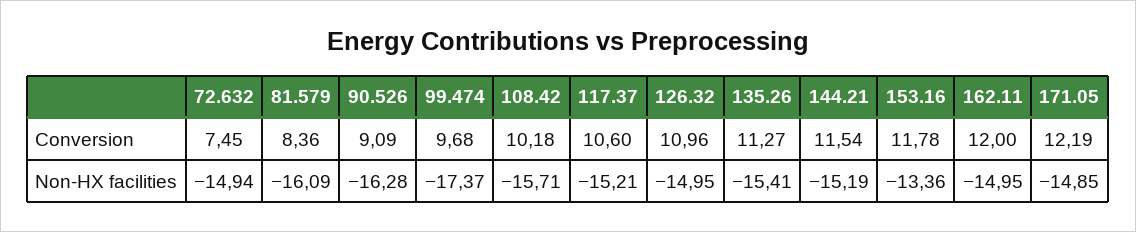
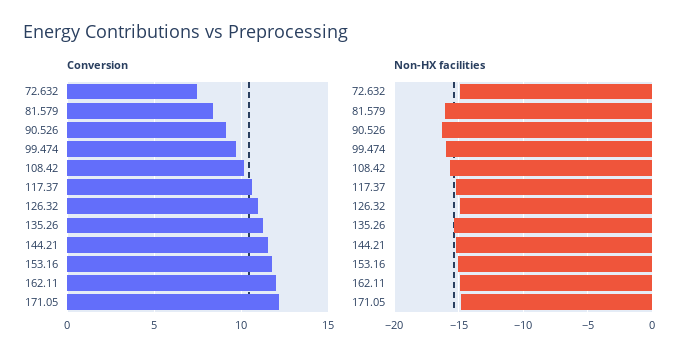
Non-HX facilities, 99.474: -17.37 -> -16
Non-HX facilities, 153.16: -13.36 -> -15

